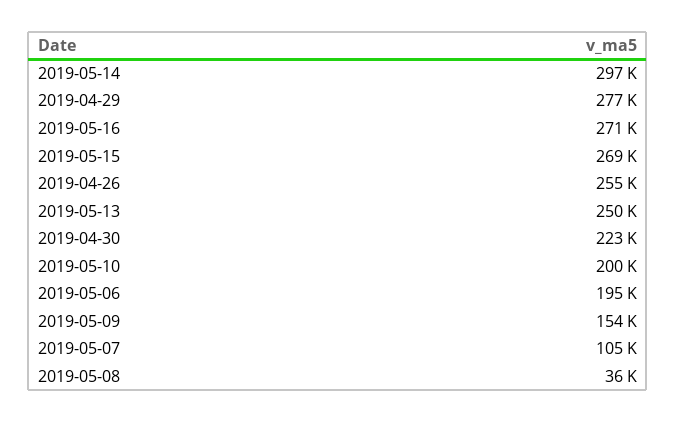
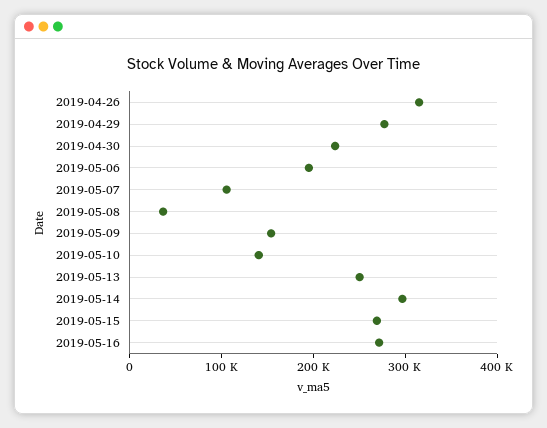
2019-04-26: 255000 -> 320000
2019-05-10: 200000 -> 140000

